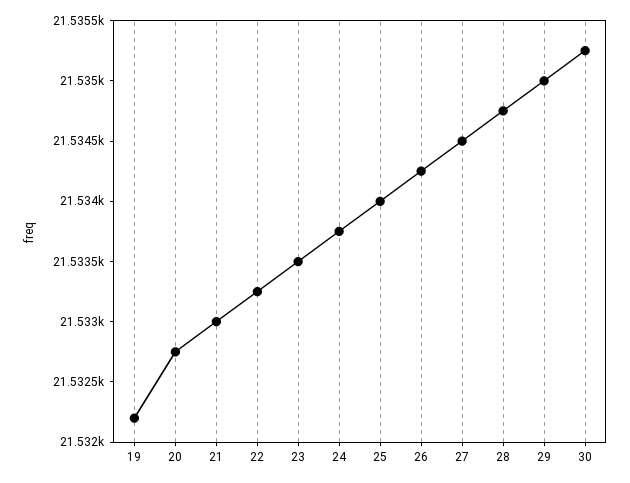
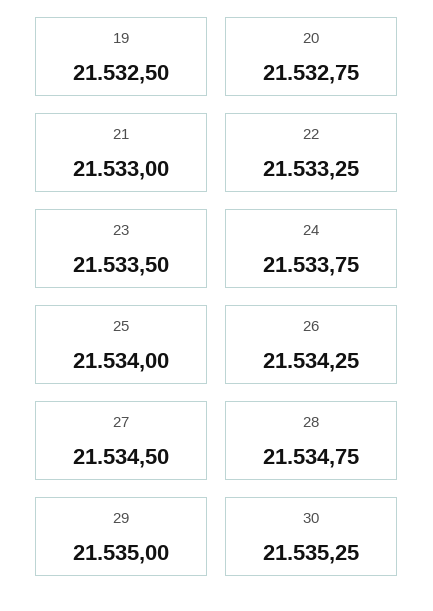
19: 21532.2 -> 21532.5

